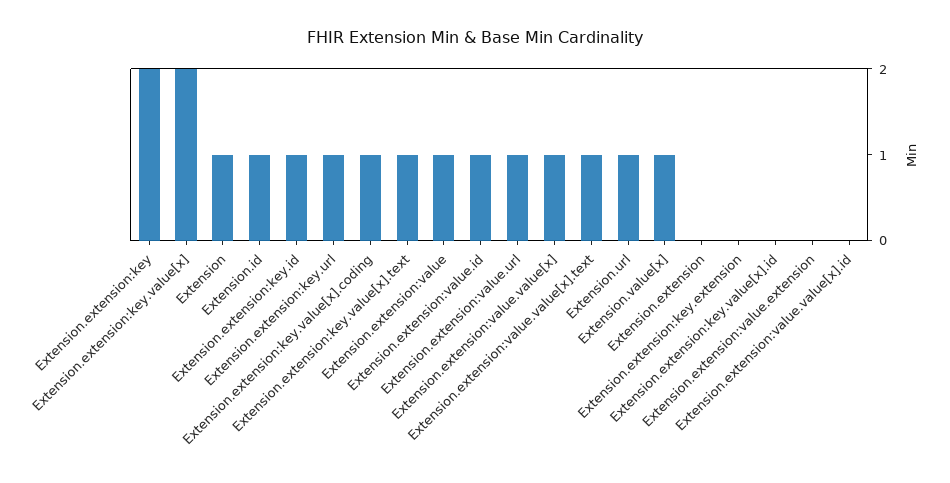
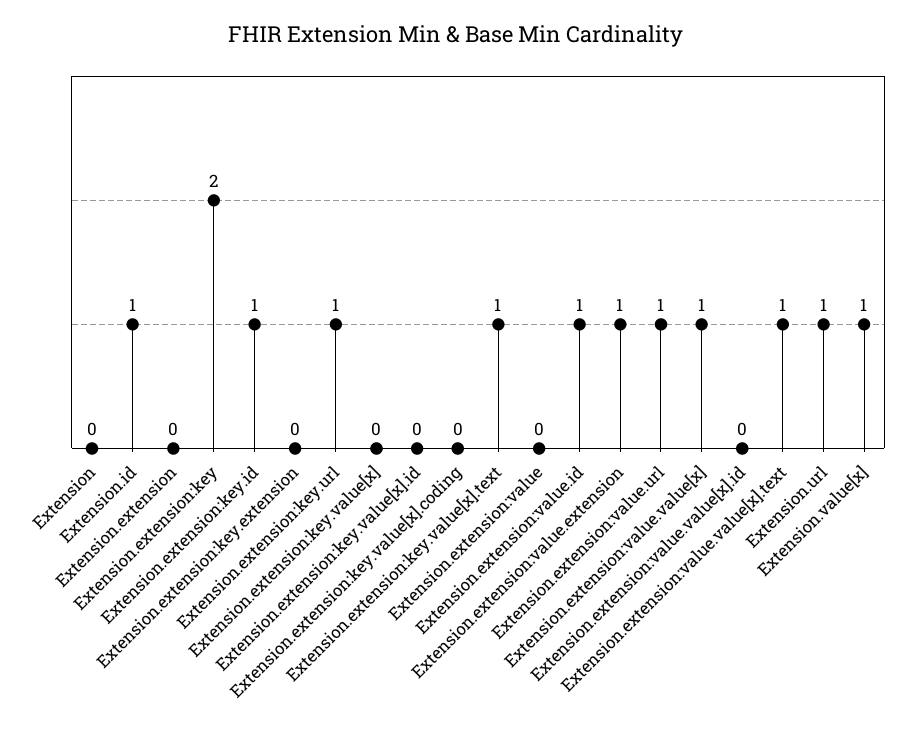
Extension.extension:key.value[x]: 2 -> 0
Extension: 1 -> 0
Extension.extension:key.value[x].coding: 1 -> 0
Extension.extension:value: 1 -> 0
Extension.extension:value.extension: 0 -> 1

